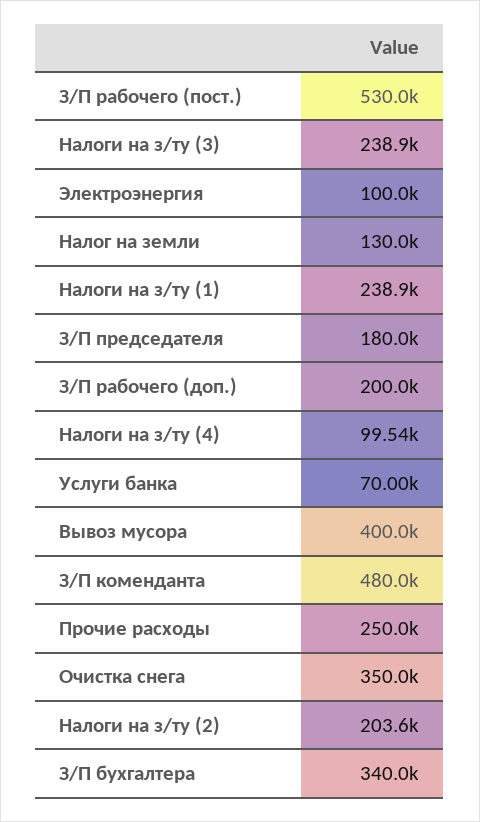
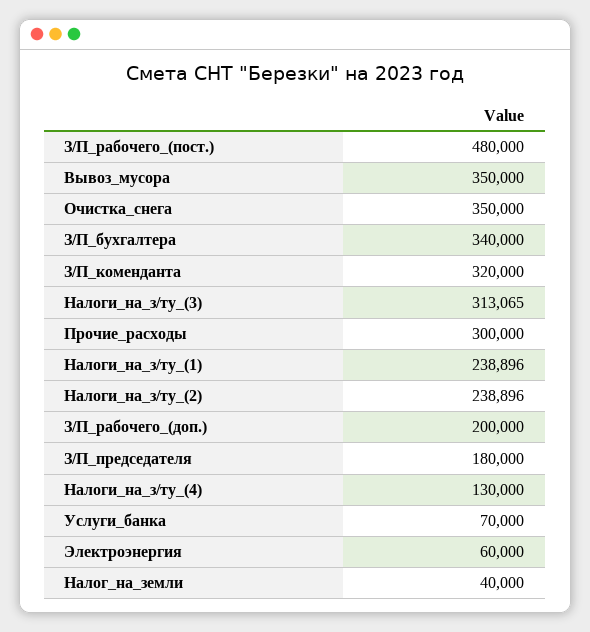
З/П рабочего (пост.): 530000 -> 480000
Налоги на з/ту (3): 238900 -> 313065
Электроэнергия: 100000 -> 60000
Налог на земли: 130000 -> 40000
Налоги на з/ту (4): 99540 -> 130000
Вывоз мусора: 400000 -> 350000
З/П коменданта: 480000 -> 320000
Прочие расходы: 250000 -> 300000
Налоги на з/ту (2): 203600 -> 238896

